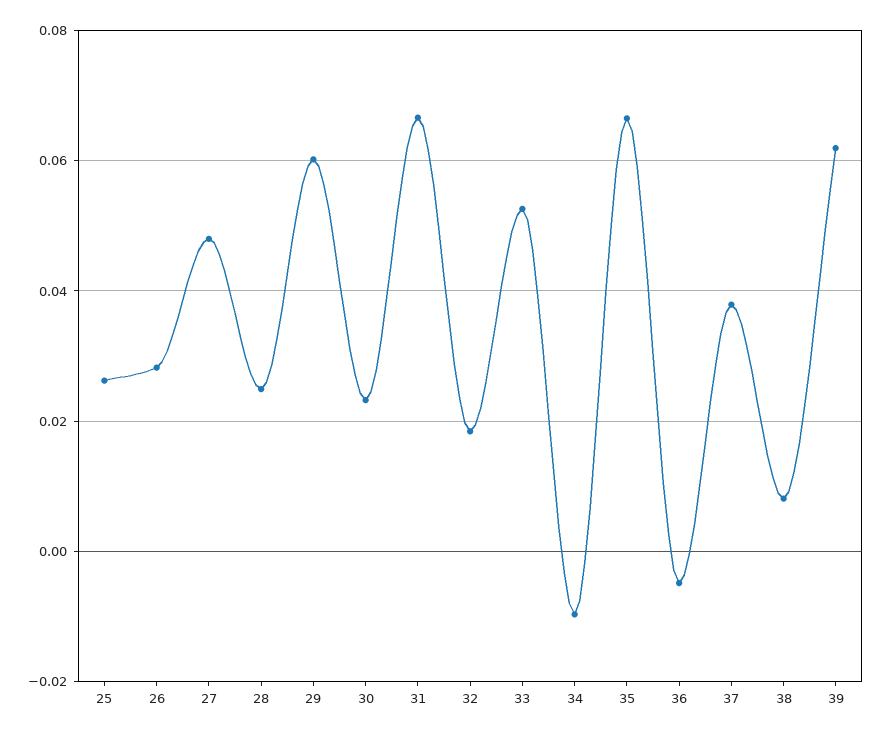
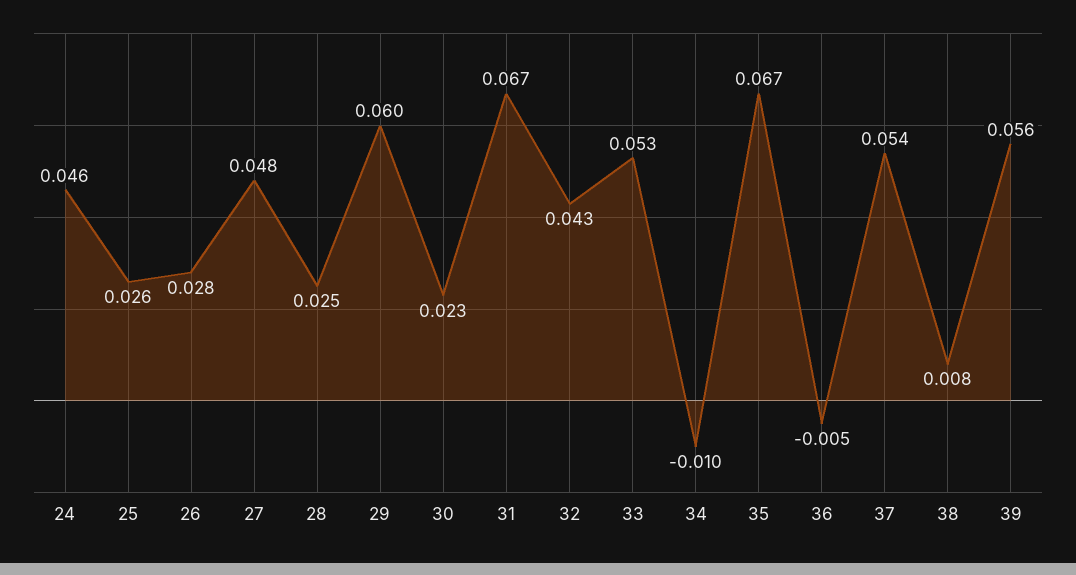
32: 0.018 -> 0.043
37: 0.038 -> 0.054
39: 0.062 -> 0.056
24: none -> 0.046

